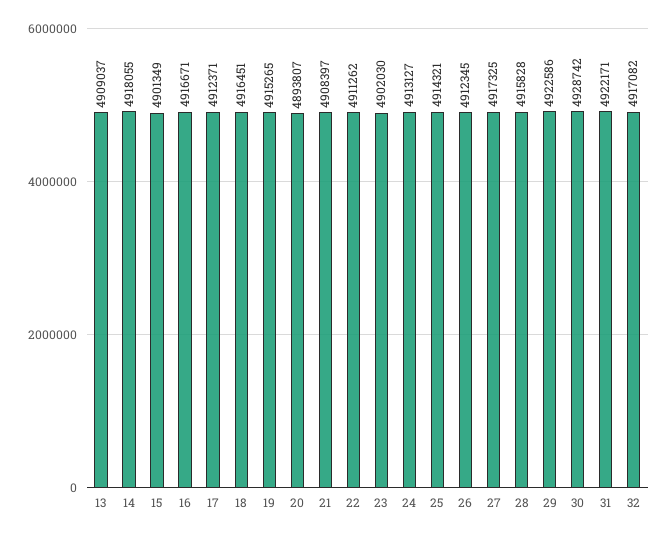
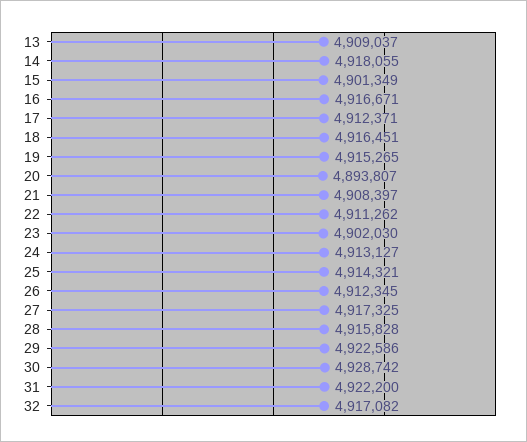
31: 4922171 -> 4922200

